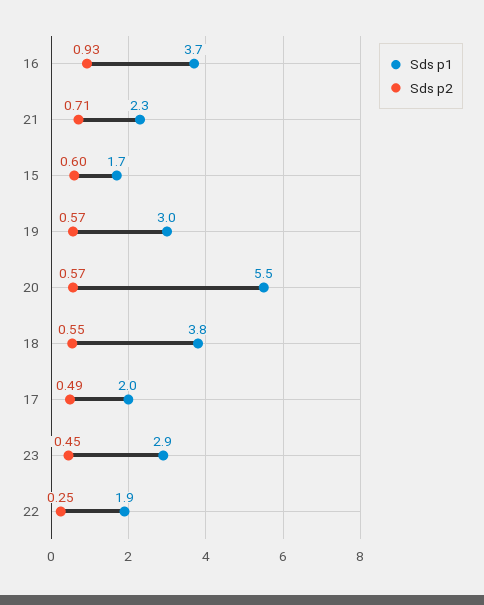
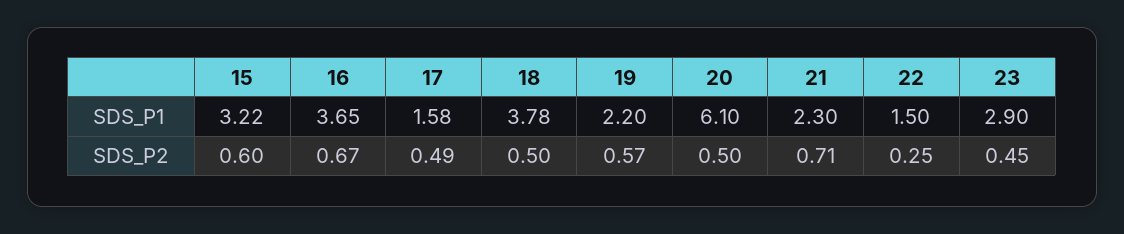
Sds p2, 16: 0.93 -> 0.67
Sds p1, 15: 1.7 -> 3.22
Sds p1, 19: 3 -> 2.2
Sds p1, 20: 5.5 -> 6.1
Sds p2, 20: 0.57 -> 0.5
Sds p2, 18: 0.55 -> 0.5
Sds p1, 17: 2 -> 1.58
Sds p1, 22: 1.9 -> 1.5

